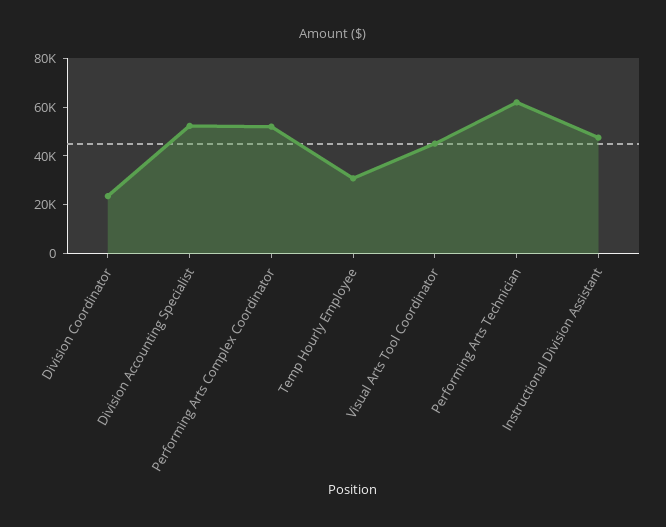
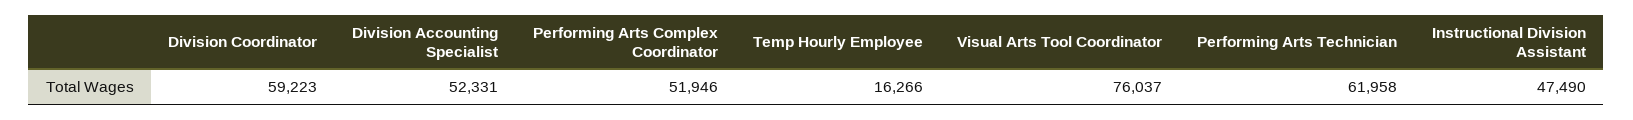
Division Coordinator: 25000 -> 59223
Temp Hourly Employee: 30000 -> 16266
Visual Arts Tool Coordinator: 45000 -> 76037

